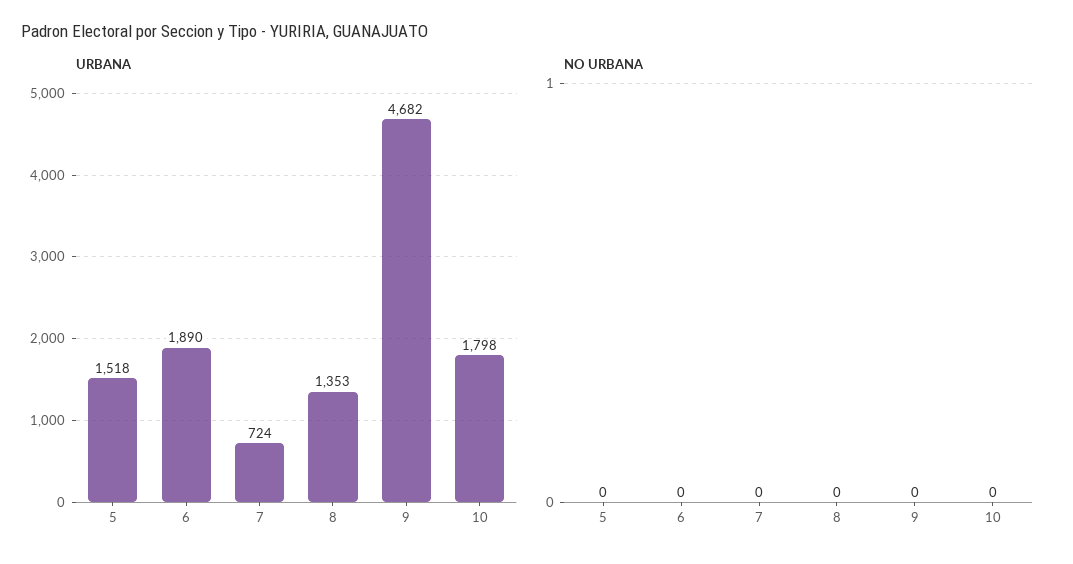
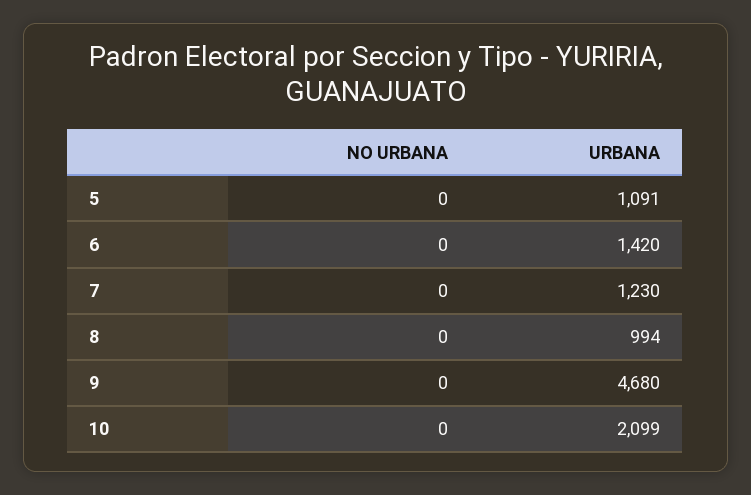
URBANA, 5: 1518 -> 1091
URBANA, 6: 1890 -> 1420
URBANA, 7: 724 -> 1230
URBANA, 8: 1353 -> 994
URBANA, 9: 4682 -> 4680
URBANA, 10: 1798 -> 2099

